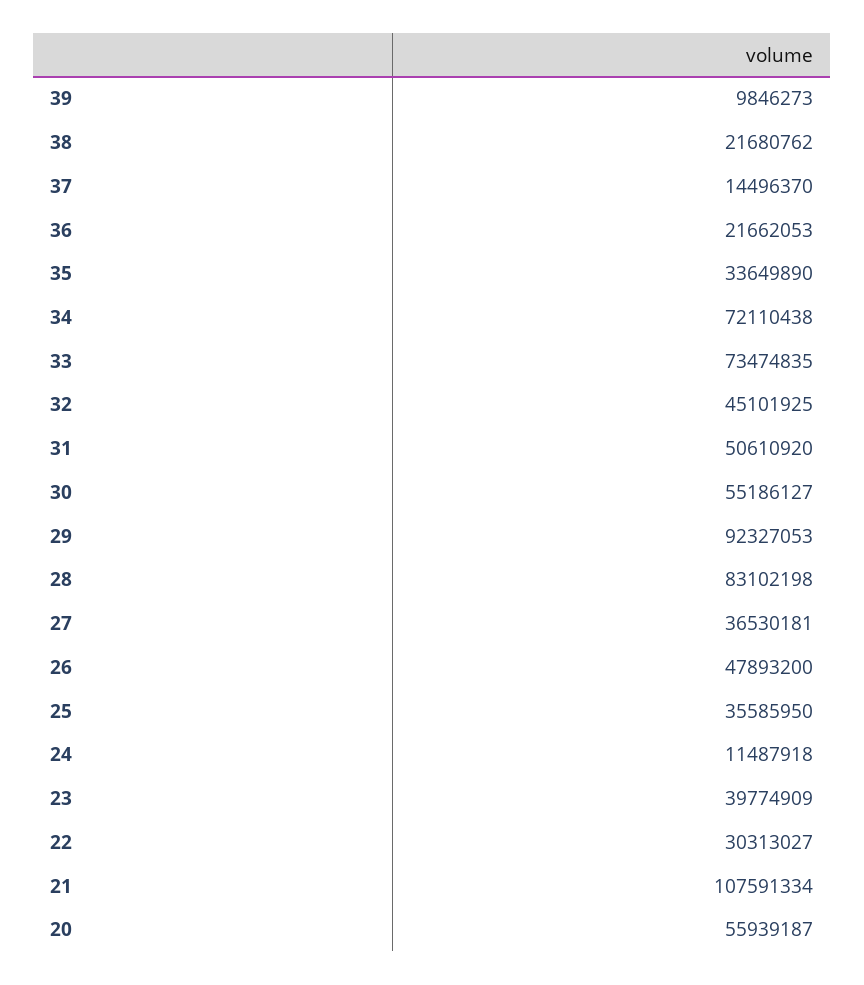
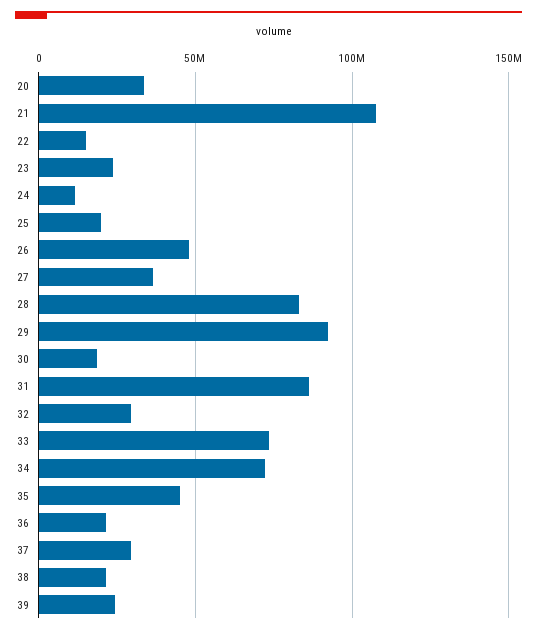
39: 9846273 -> 25000000
37: 14496370 -> 30000000
35: 33649890 -> 45000000
32: 45101925 -> 30000000
31: 50610920 -> 85000000
30: 55186127 -> 20000000
25: 35585950 -> 20000000
23: 39774909 -> 25000000
22: 30313027 -> 15000000
20: 55939187 -> 35000000

